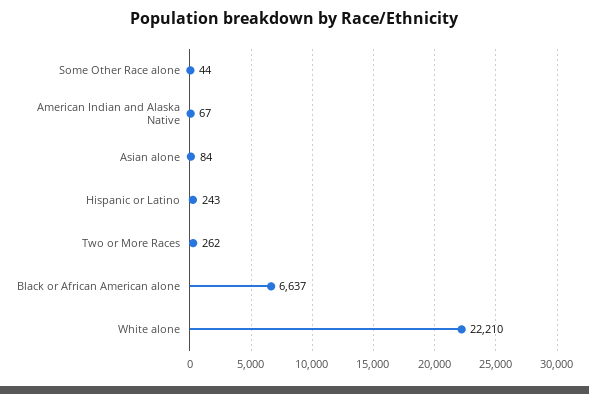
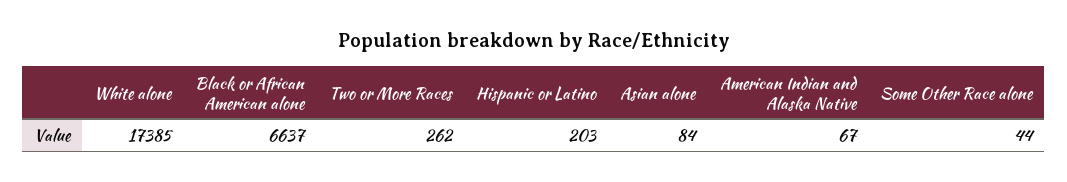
Hispanic or Latino: 243 -> 203
White alone: 22210 -> 17385

